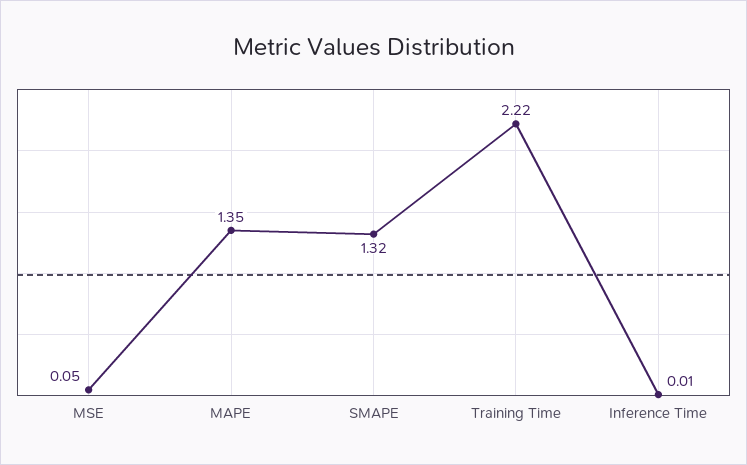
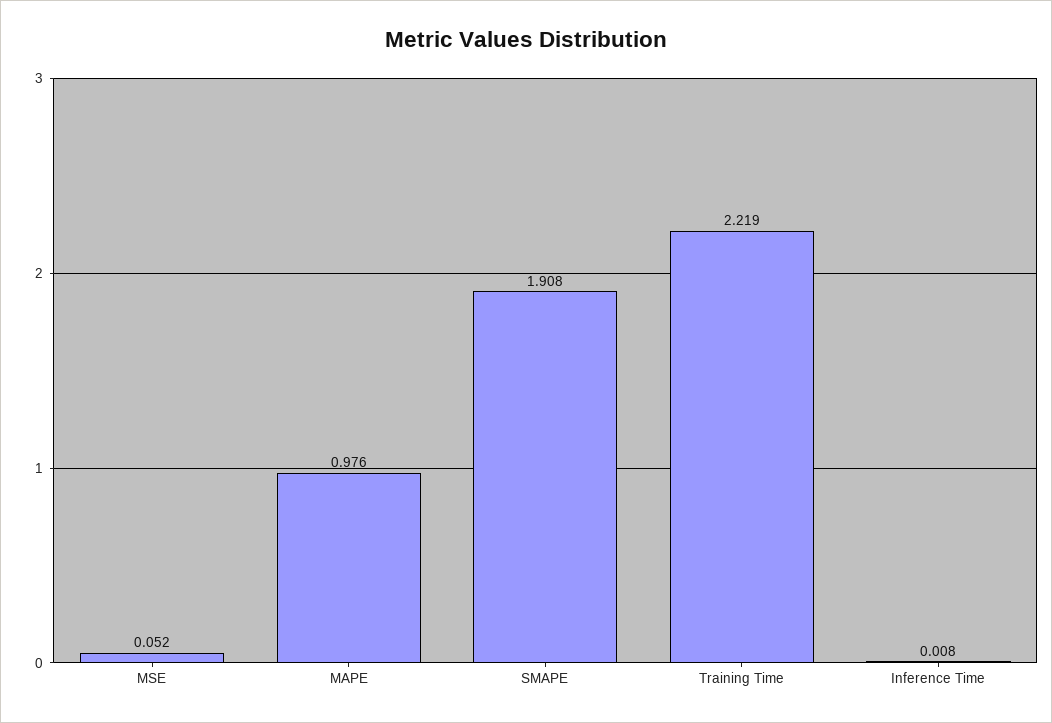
MAPE: 1.35 -> 0.976
SMAPE: 1.32 -> 1.908

